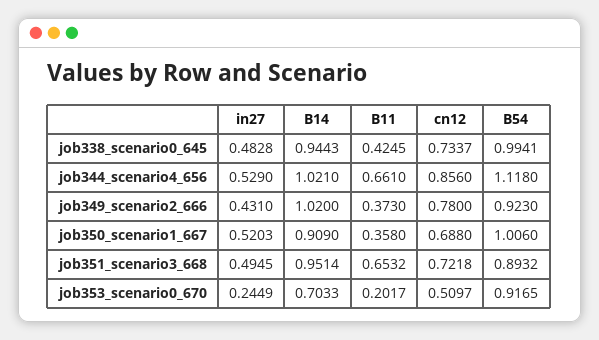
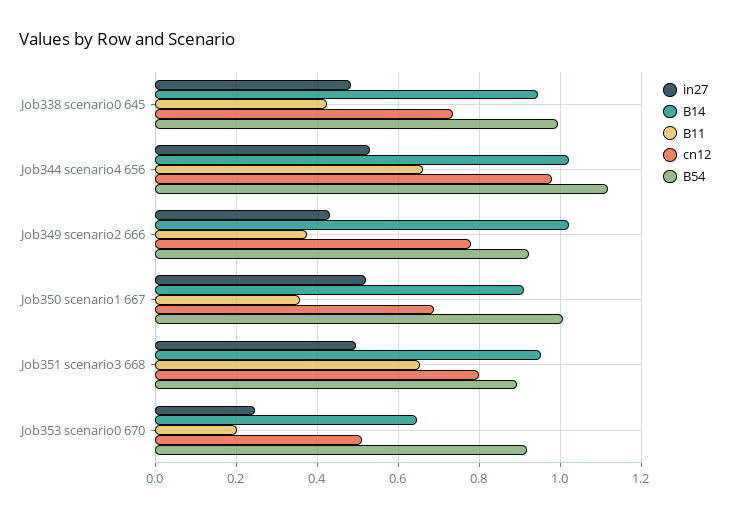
cn12, job344_scenario4_656: 0.856 -> 0.98
cn12, job351_scenario3_668: 0.7218 -> 0.8
B14, job353_scenario0_670: 0.7033 -> 0.64

